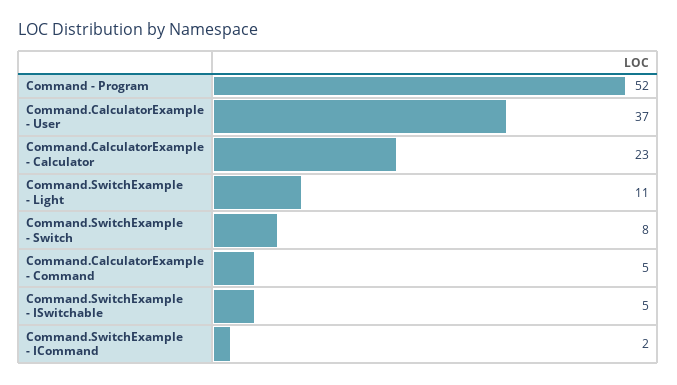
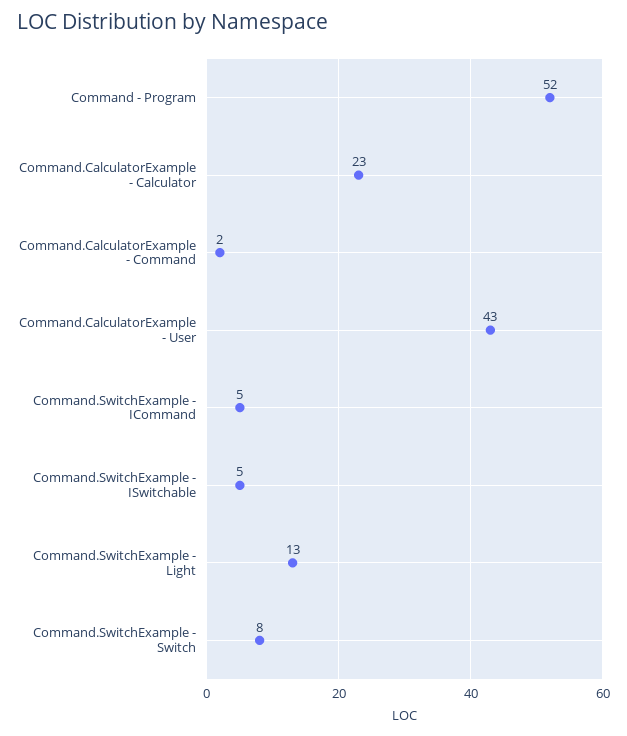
Command.CalculatorExample - User: 37 -> 43
Command.SwitchExample - Light: 11 -> 13
Command.CalculatorExample - Command: 5 -> 2
Command.SwitchExample - ICommand: 2 -> 5

